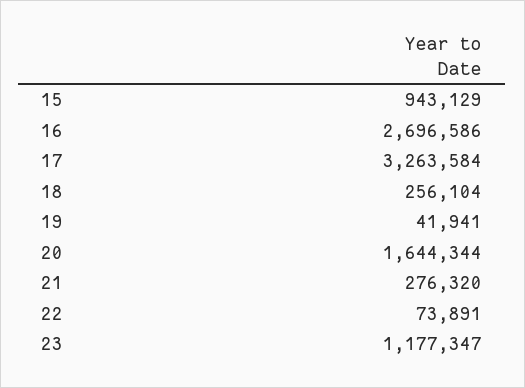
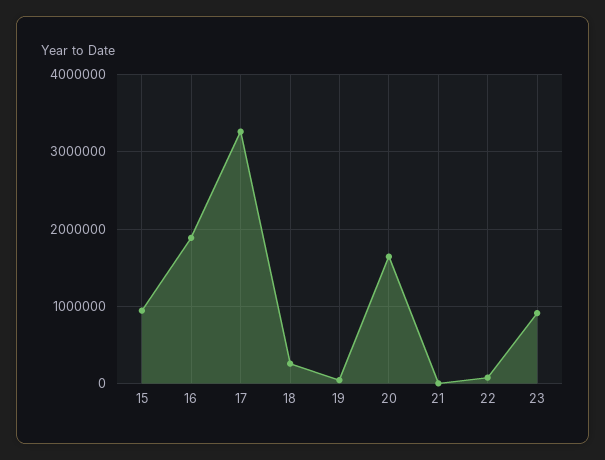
16: 2696586 -> 1900000
21: 276320 -> 0
23: 1177347 -> 900000

